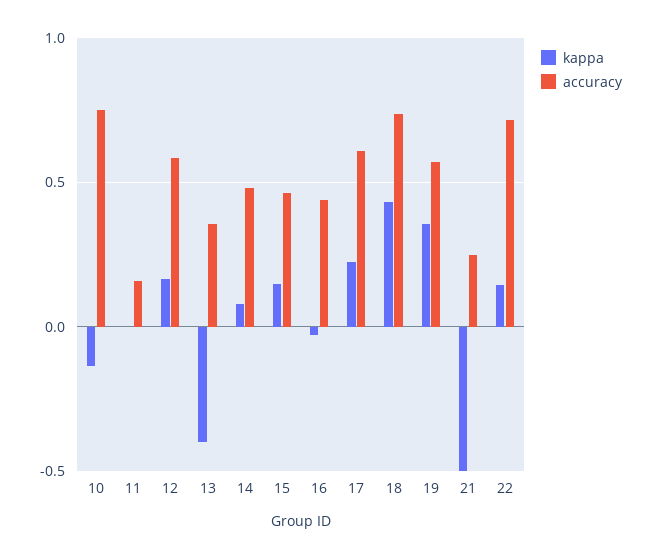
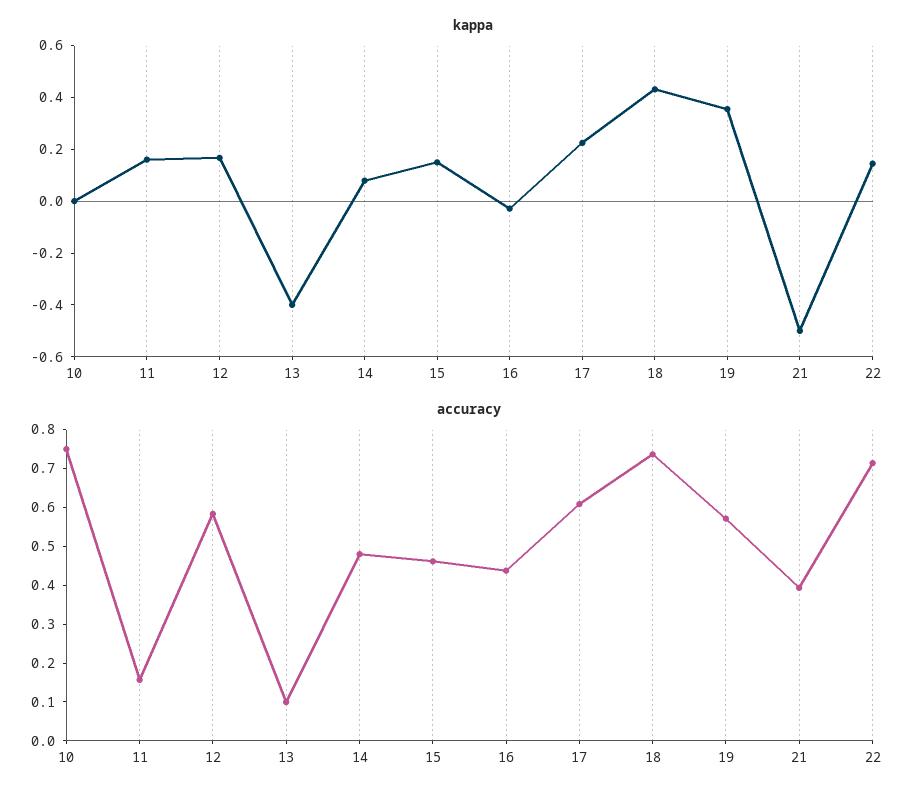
kappa, 10: -0.15 -> 0
kappa, 11: 0 -> 0.15
accuracy, 13: 0.35 -> 0.1
accuracy, 21: 0.25 -> 0.4

